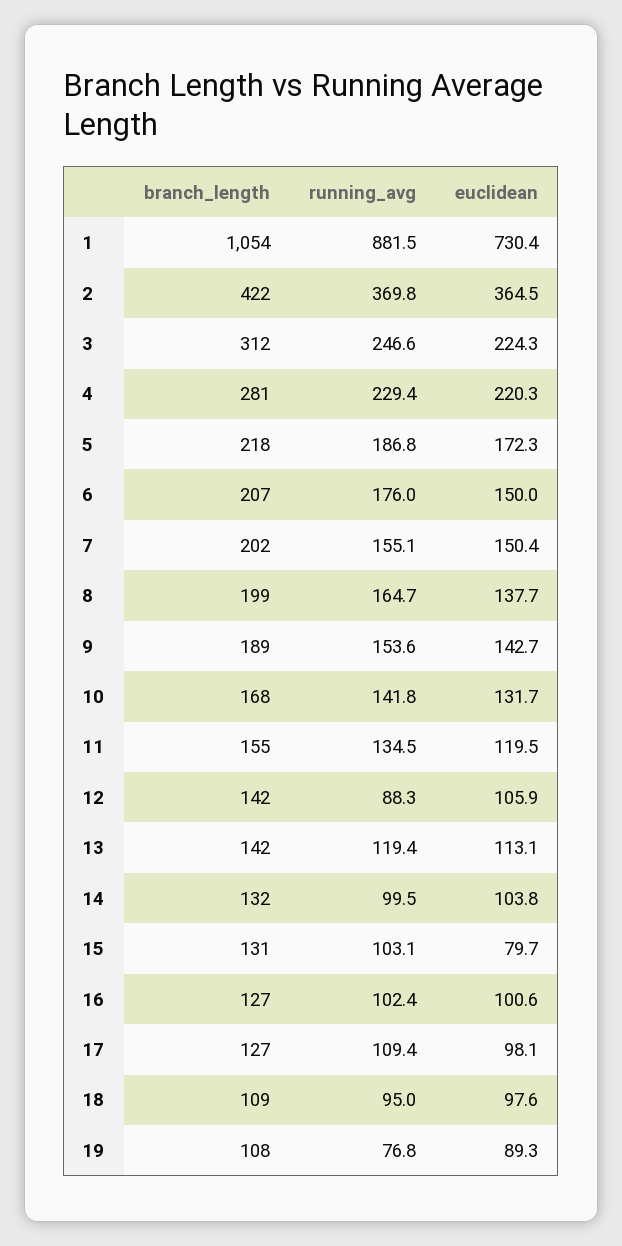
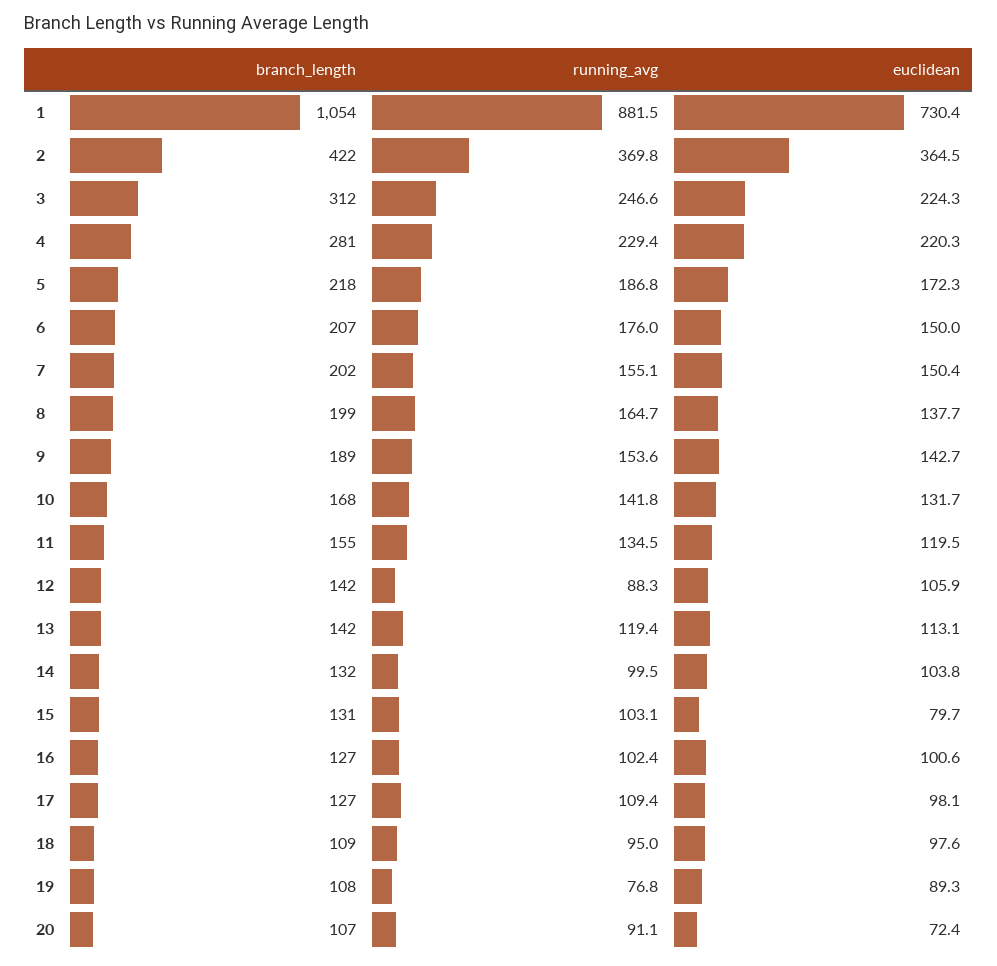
branch_length, 20: none -> 107
running_avg, 20: none -> 91.1
euclidean, 20: none -> 72.4

